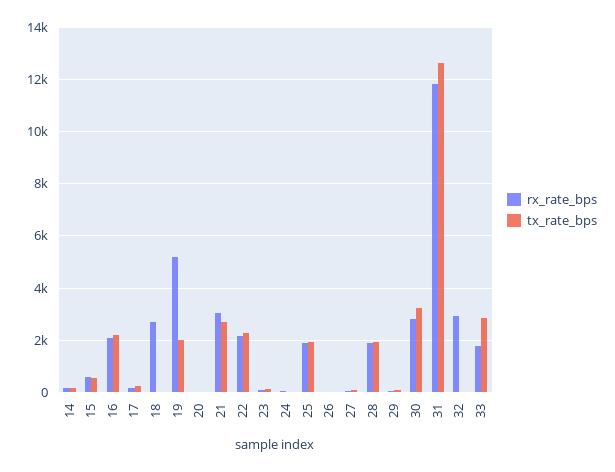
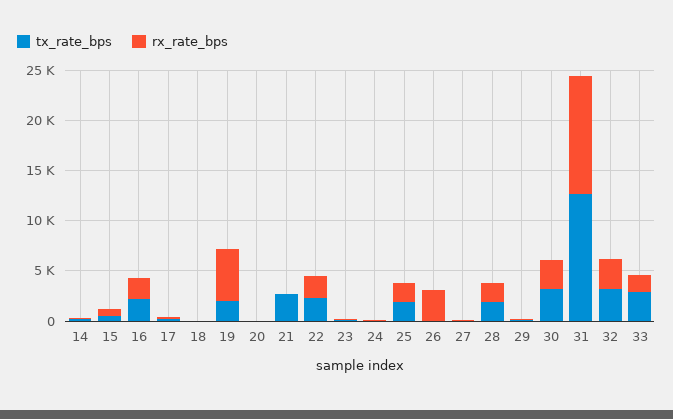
rx_rate_bps, 18: 2750 -> 0
rx_rate_bps, 21: 3000 -> 0
rx_rate_bps, 26: 0 -> 3000
tx_rate_bps, 32: 0 -> 3000

